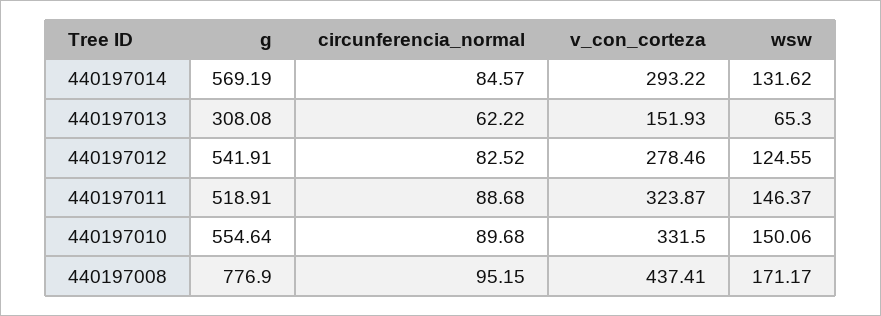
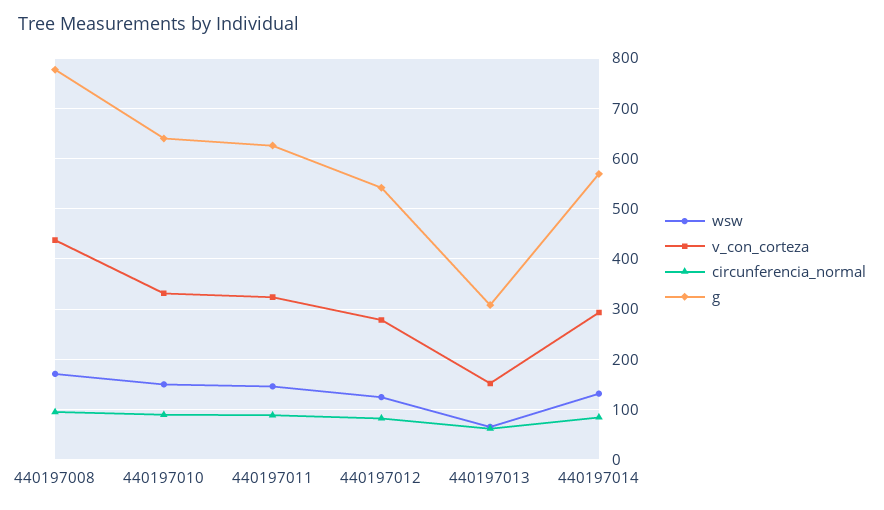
g, 440197011: 518.91 -> 620
g, 440197010: 554.64 -> 640

